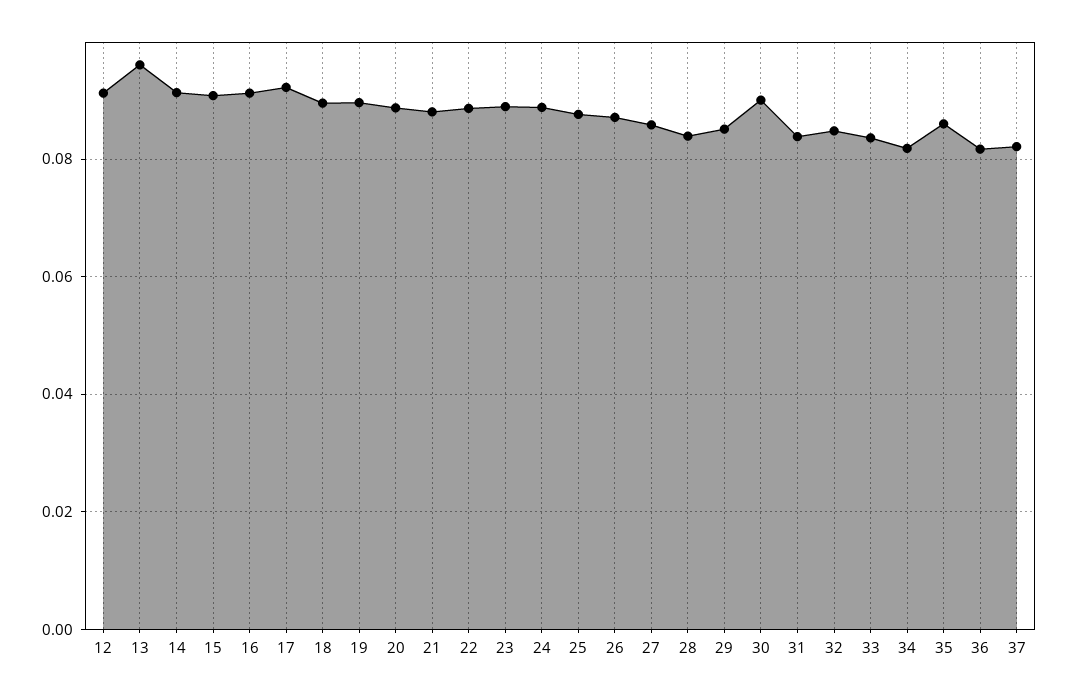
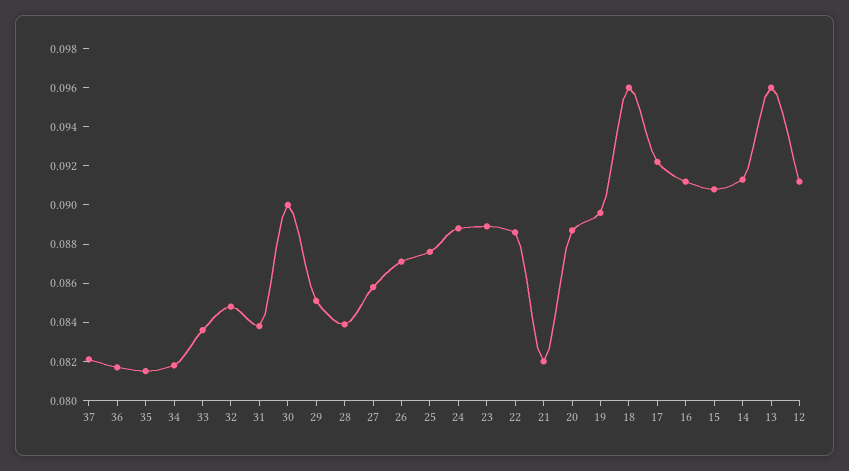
18: 0.09 -> 0.096
21: 0.088 -> 0.082
35: 0.086 -> 0.0815

